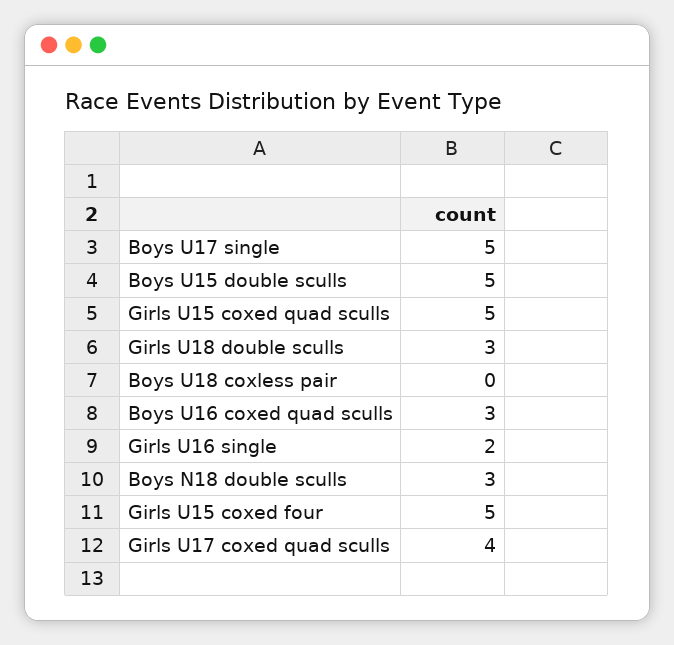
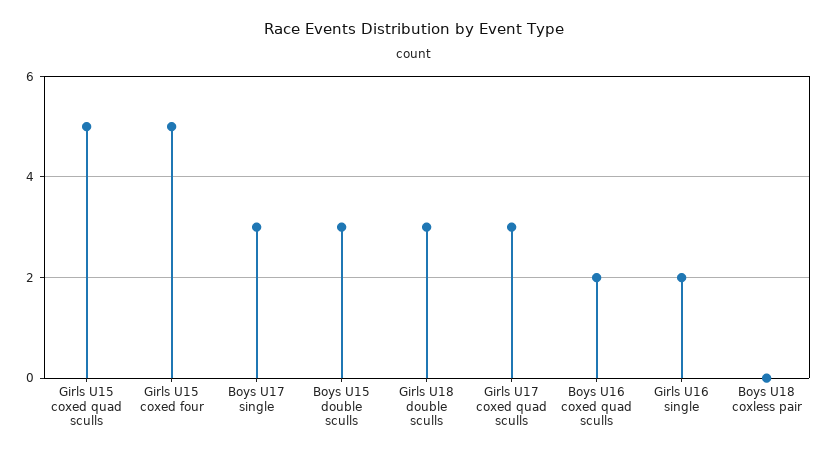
Boys U17 single: 5 -> 3
Boys U15 double sculls: 5 -> 3
Boys U16 coxed quad sculls: 3 -> 2
Boys N18 double sculls: 3 -> none
Girls U17 coxed quad sculls: 4 -> 3

